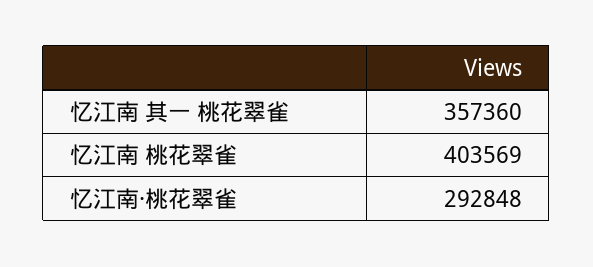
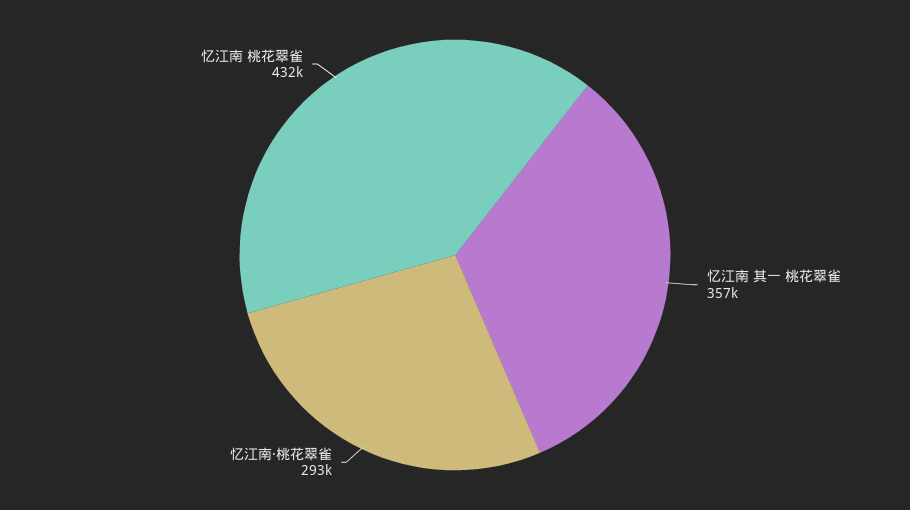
忆江南 桃花翠雀: 403569 -> 432000

